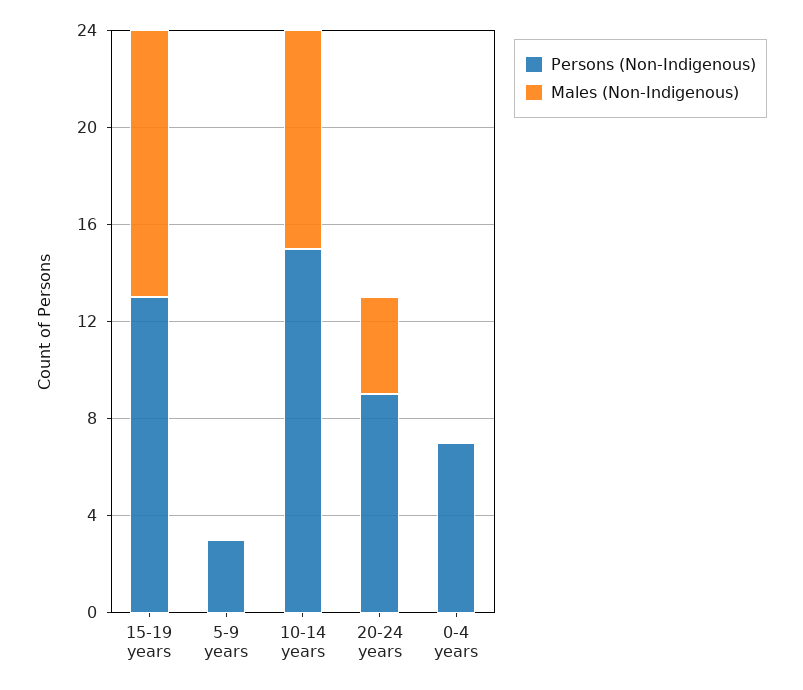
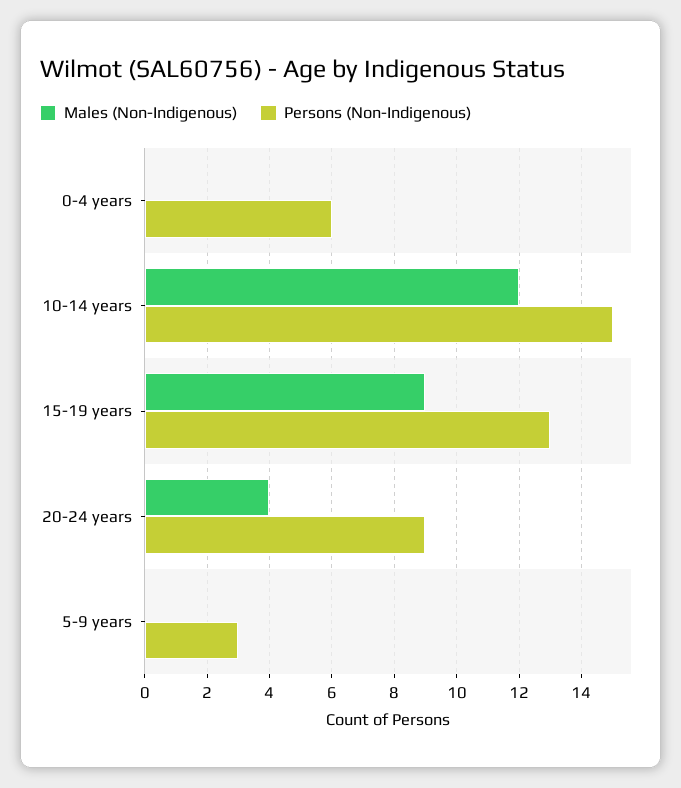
Males (Non-Indigenous), 15-19 years: 11 -> 9
Males (Non-Indigenous), 10-14 years: 9 -> 12
Persons (Non-Indigenous), 0-4 years: 7 -> 6

